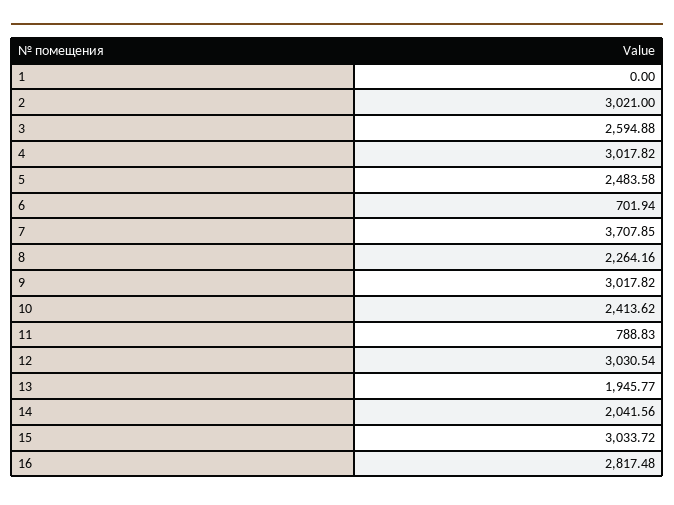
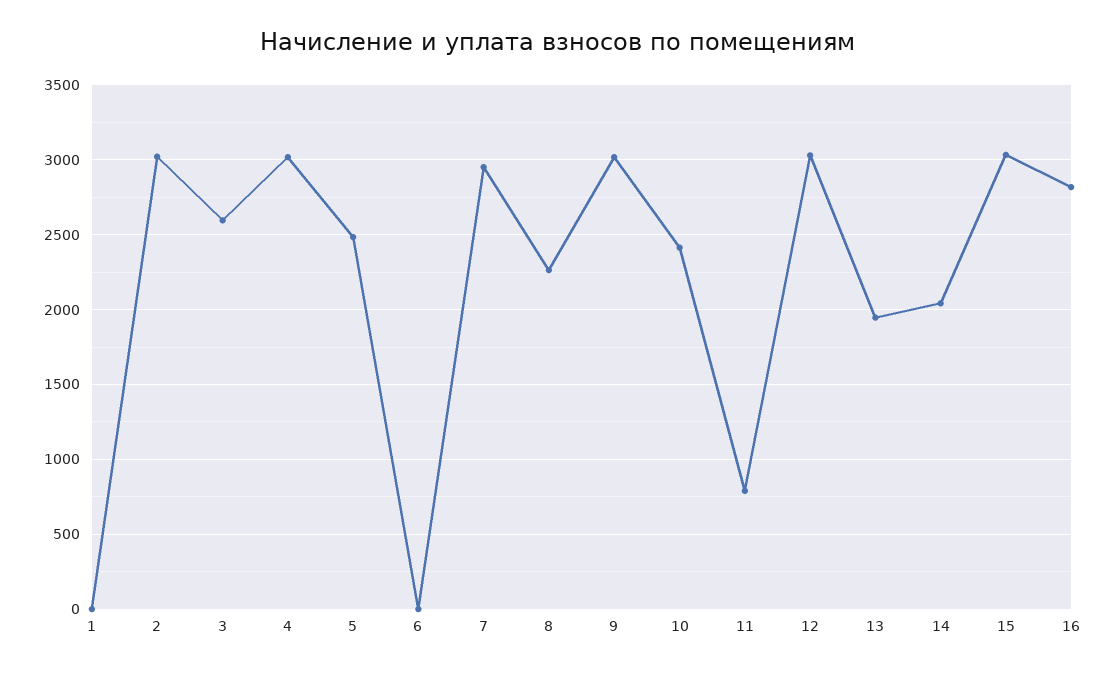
6: 701.94 -> 0
7: 3707.85 -> 2950

